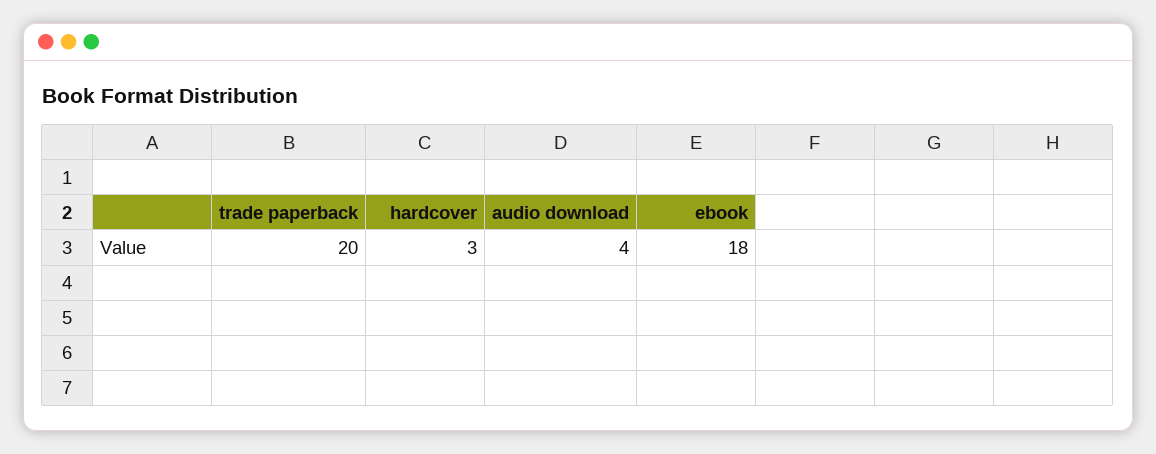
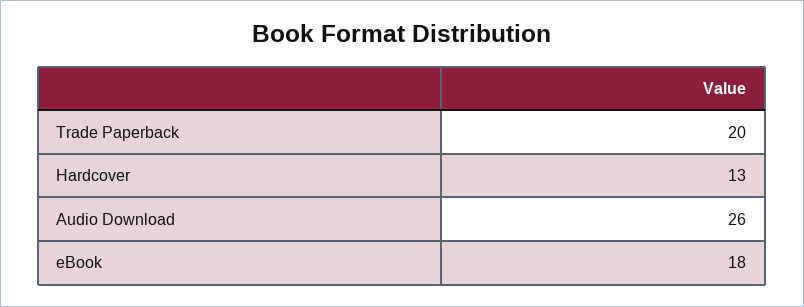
hardcover: 3 -> 13
audio download: 4 -> 26

